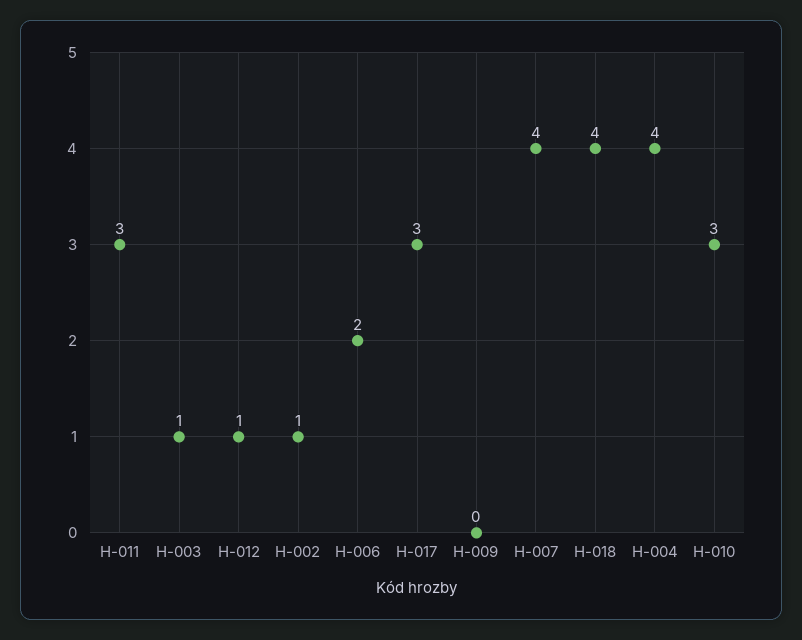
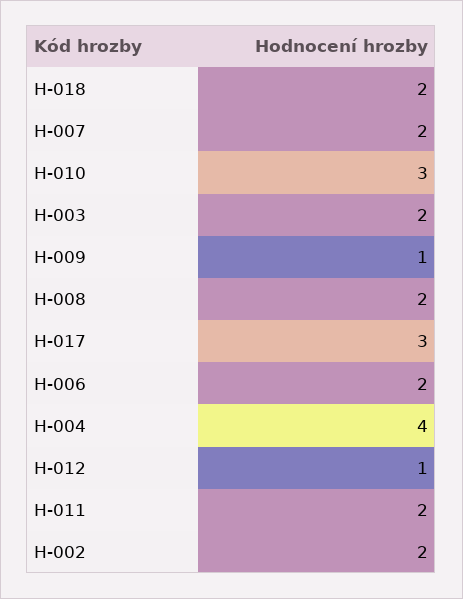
H-011: 3 -> 2
H-003: 1 -> 2
H-002: 1 -> 2
H-009: 0 -> 1
H-007: 4 -> 2
H-018: 4 -> 2
H-008: none -> 2

